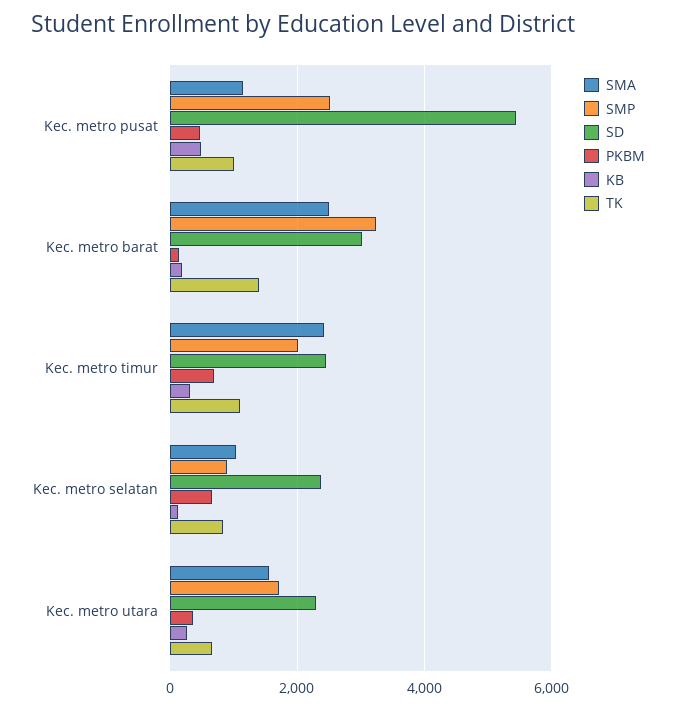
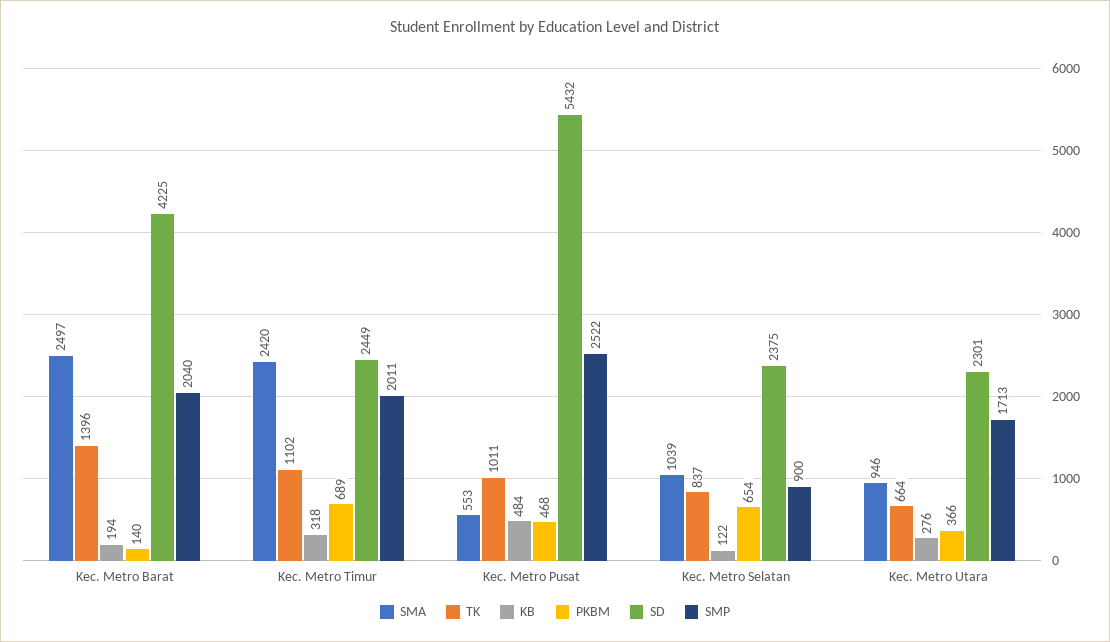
SMA, Kec. metro pusat: 1200 -> 553
SMP, Kec. metro barat: 3200 -> 2040
SD, Kec. metro barat: 3000 -> 4225
SMA, Kec. metro utara: 1600 -> 946

